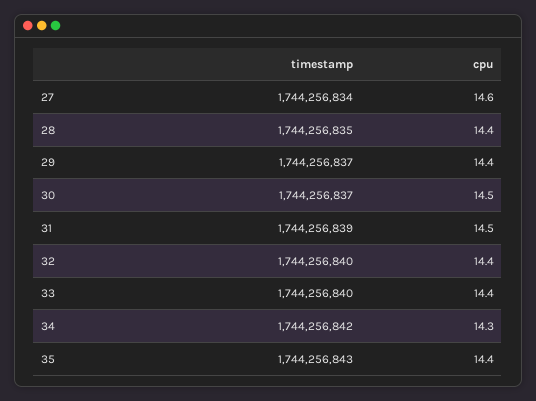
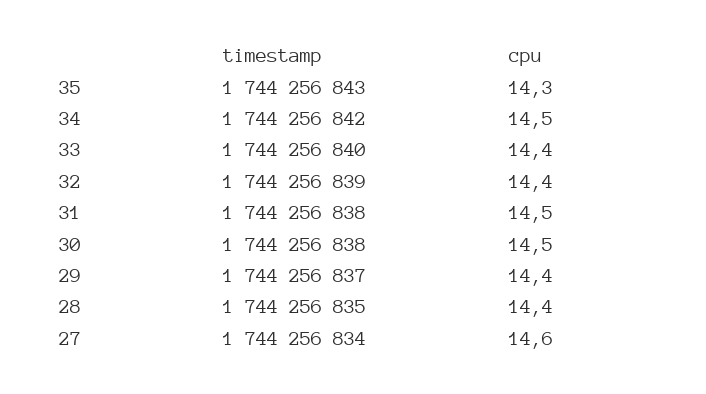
timestamp, 30: 1744256837 -> 1744256838
timestamp, 31: 1744256839 -> 1744256838
timestamp, 32: 1744256840 -> 1744256839
cpu, 34: 14.3 -> 14.5
cpu, 35: 14.4 -> 14.3

